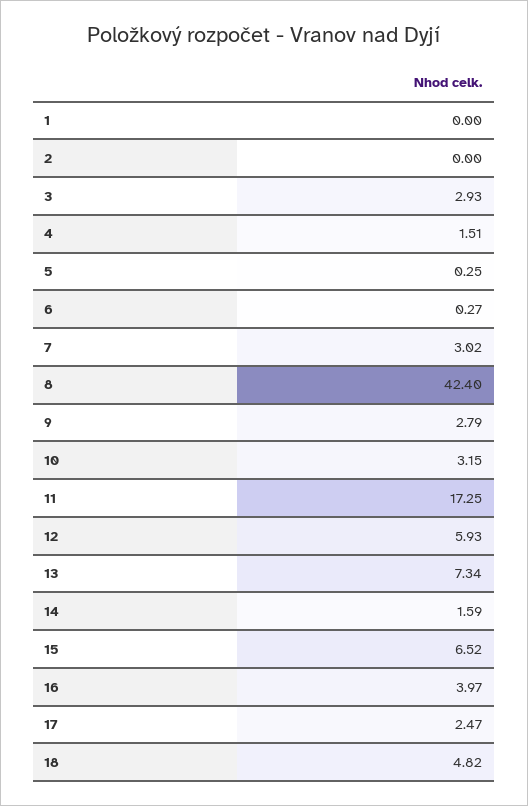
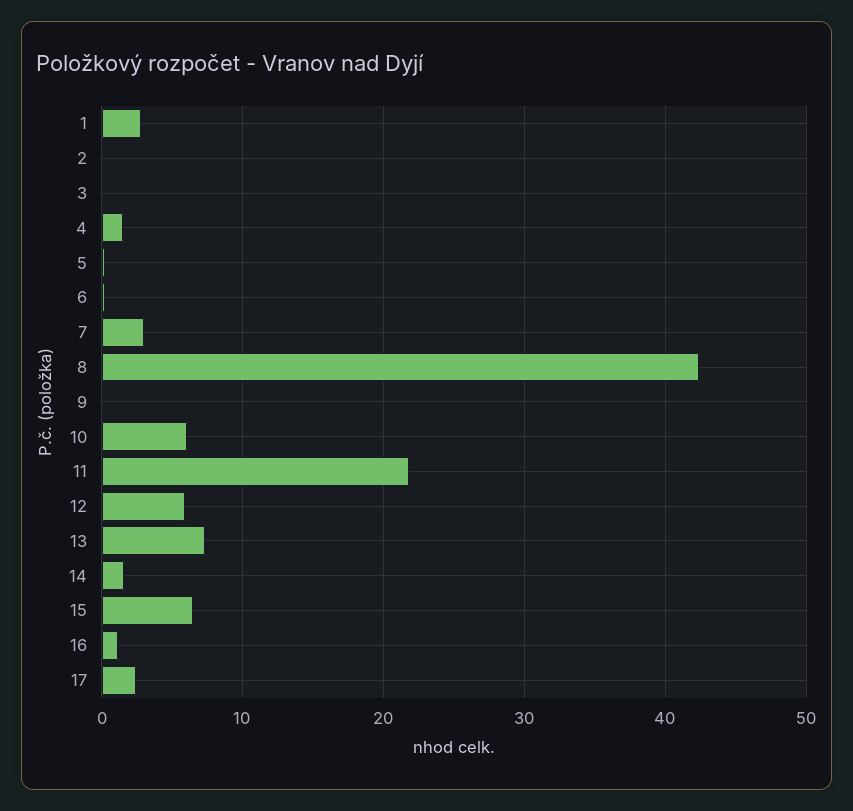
1: 0 -> 3
3: 2.93 -> 0
9: 2.79 -> 0
10: 3.15 -> 6
11: 17.25 -> 22
16: 3.97 -> 1
18: 4.82 -> none

